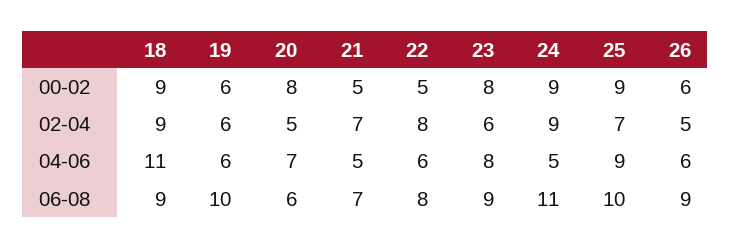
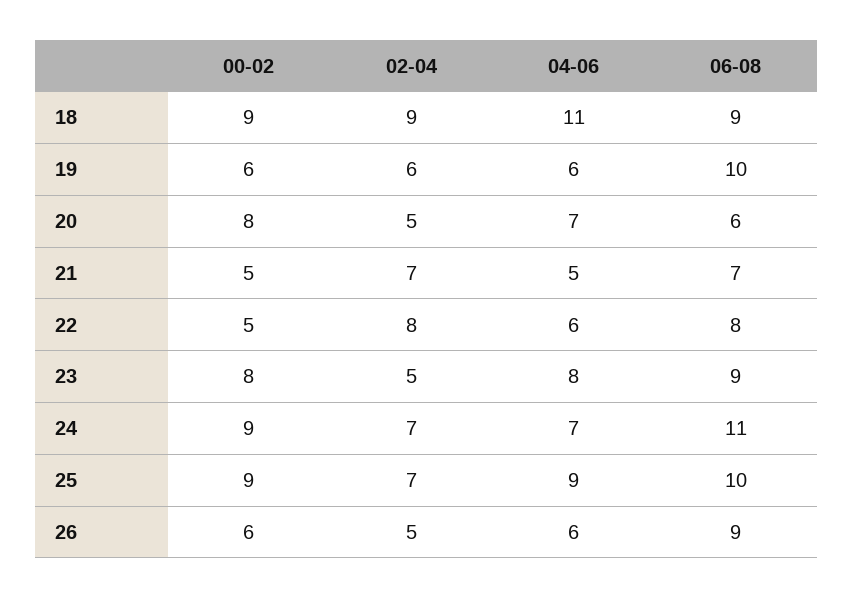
23, 02-04: 6 -> 5
24, 02-04: 9 -> 7
24, 04-06: 5 -> 7

